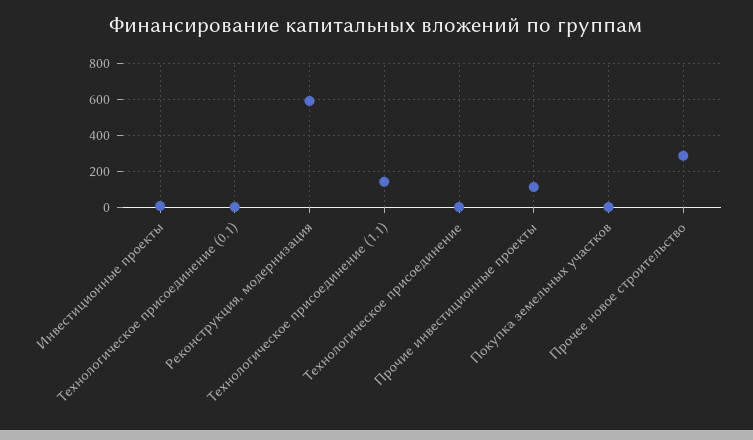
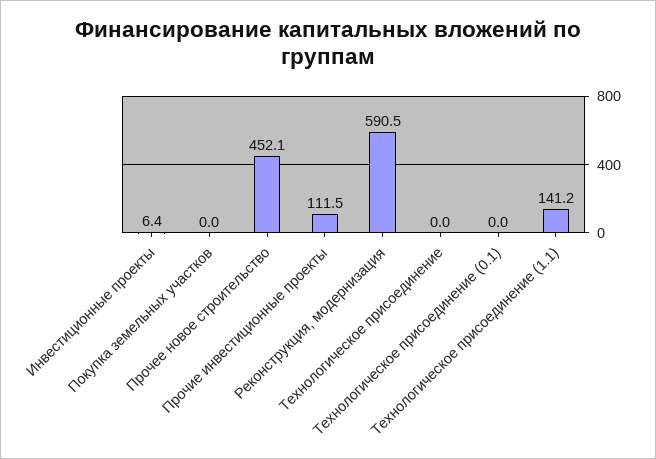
Прочее новое строительство: 300 -> 452.1

